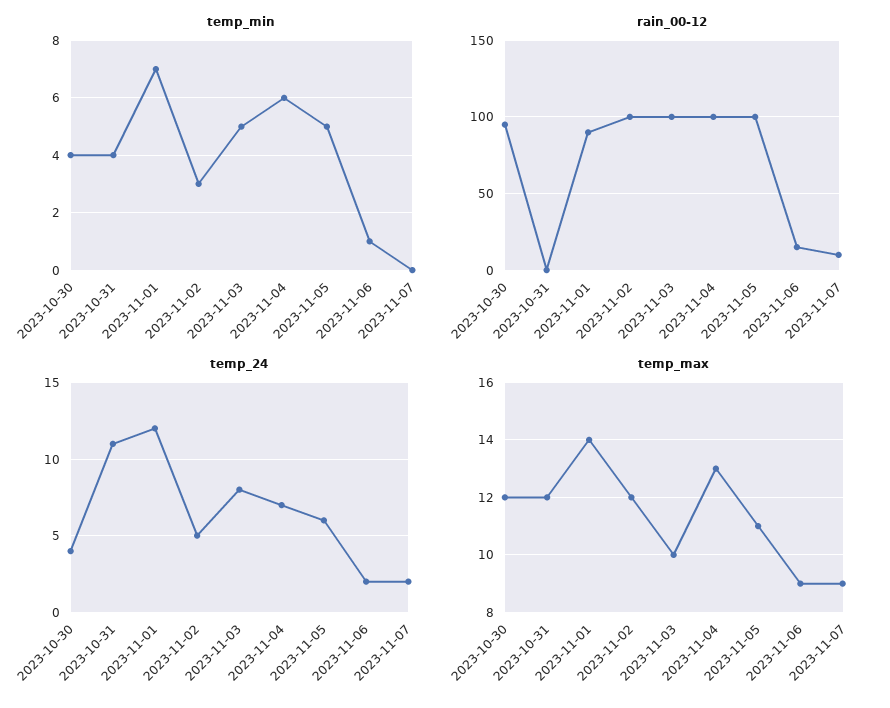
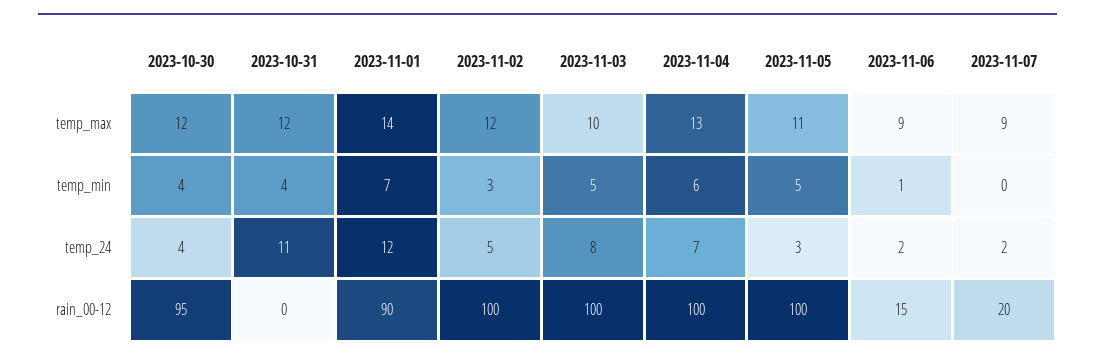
rain_00-12, 2023-11-07: 10 -> 20
temp_24, 2023-11-05: 6 -> 3

